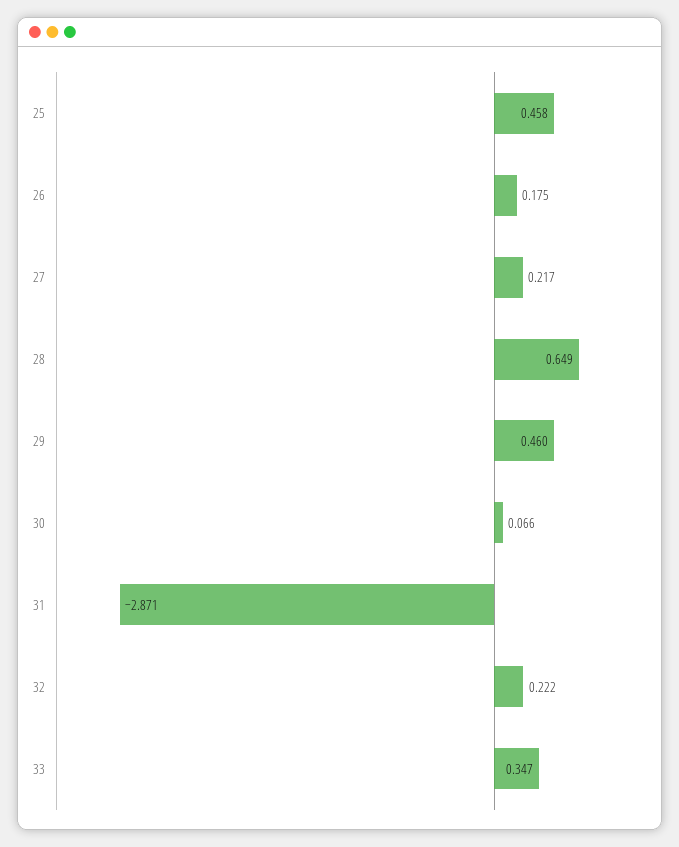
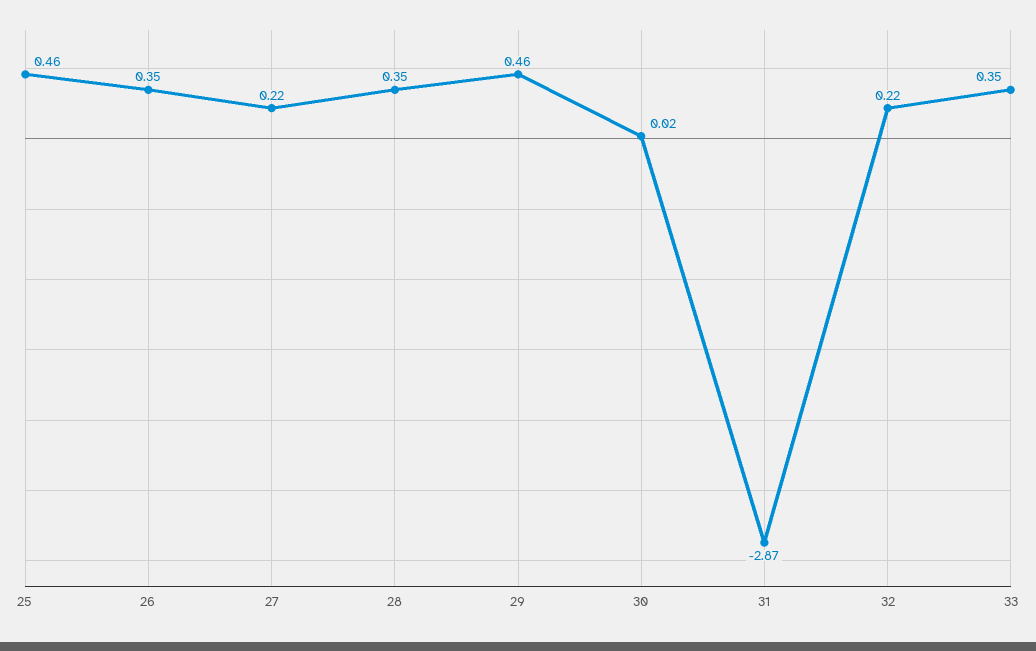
26: 0.175 -> 0.35
28: 0.649 -> 0.35
30: 0.066 -> 0.02

